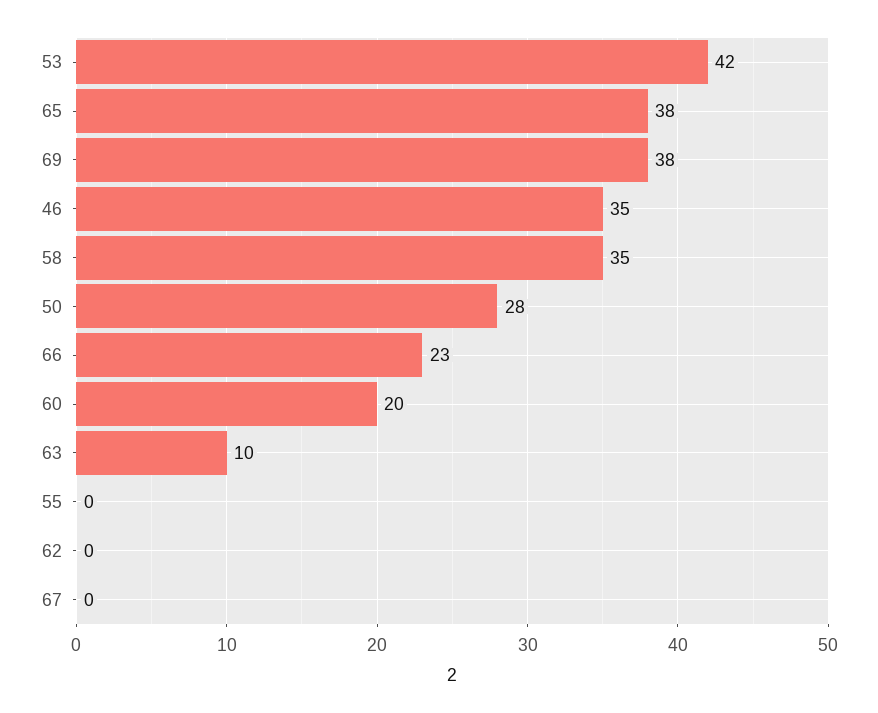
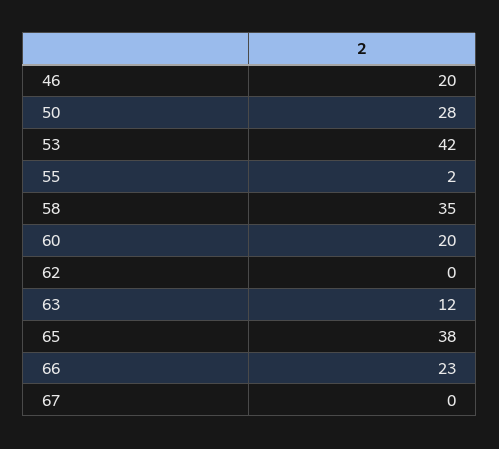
69: 38 -> none
46: 35 -> 20
63: 10 -> 12
55: 0 -> 2

